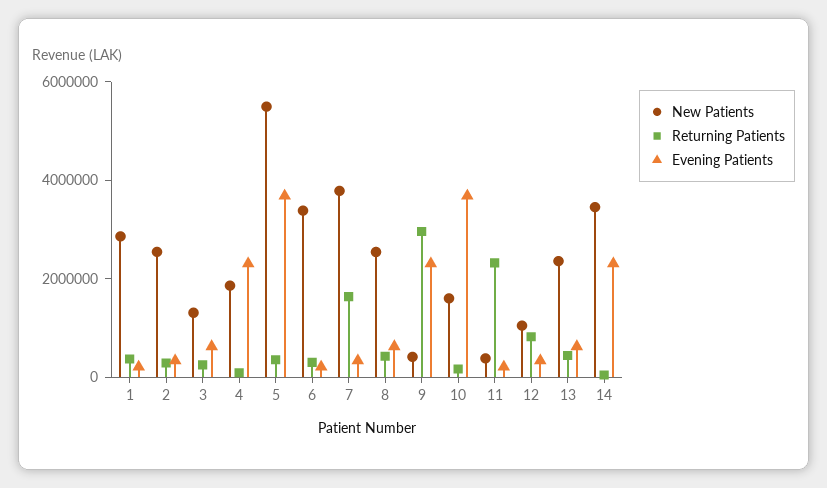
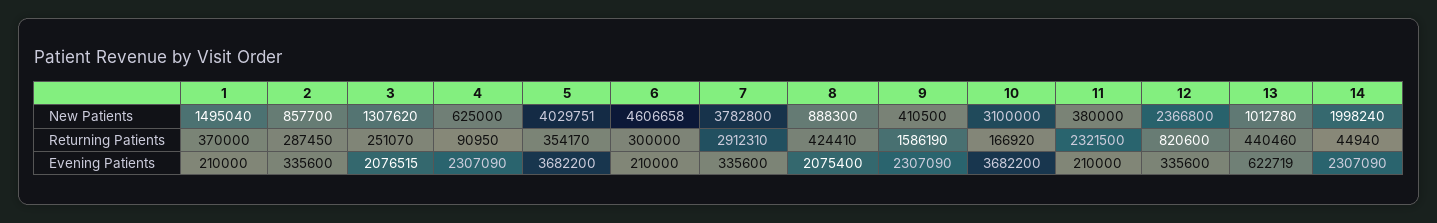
New Patients, 1: 3000000 -> 1495040
New Patients, 2: 2500000 -> 857700
Evening Patients, 3: 500000 -> 2076515
New Patients, 4: 2000000 -> 625000
New Patients, 5: 5500000 -> 4029751
New Patients, 6: 3500000 -> 4606658
Returning Patients, 7: 1500000 -> 2912310
New Patients, 8: 2500000 -> 888300
Evening Patients, 8: 500000 -> 2075400
Returning Patients, 9: 3000000 -> 1586190
New Patients, 10: 1500000 -> 3100000
New Patients, 12: 1000000 -> 2366800
New Patients, 13: 2500000 -> 1012780
New Patients, 14: 3500000 -> 1998240

